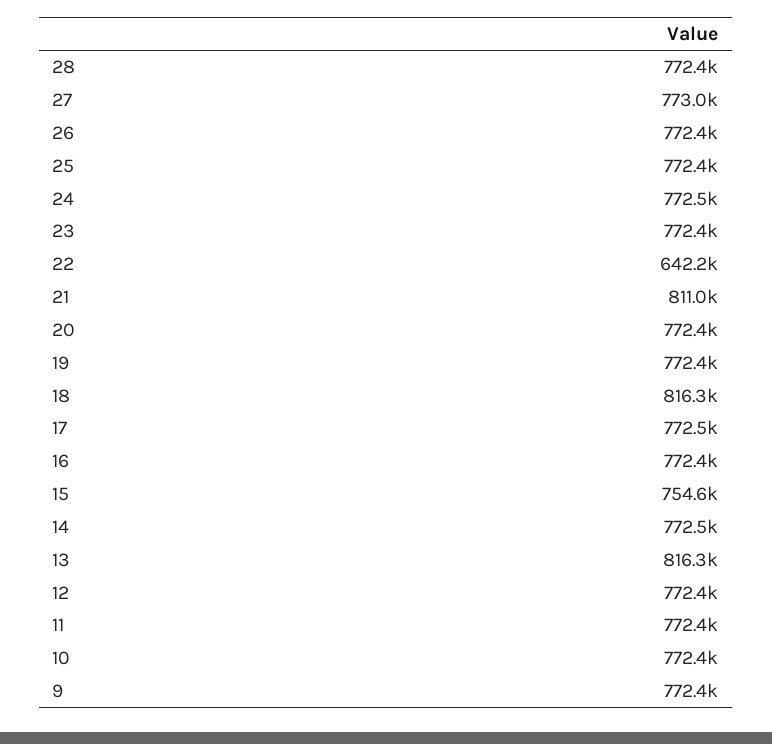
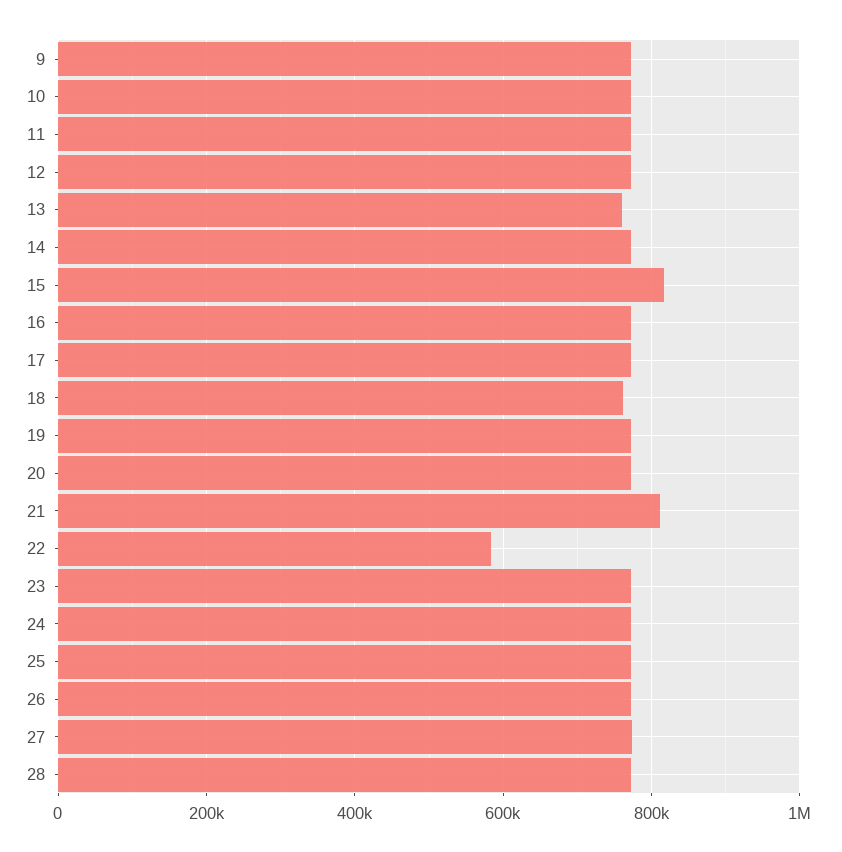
22: 642200 -> 580000
18: 816300 -> 760000
15: 754600 -> 820000
13: 816300 -> 760000

